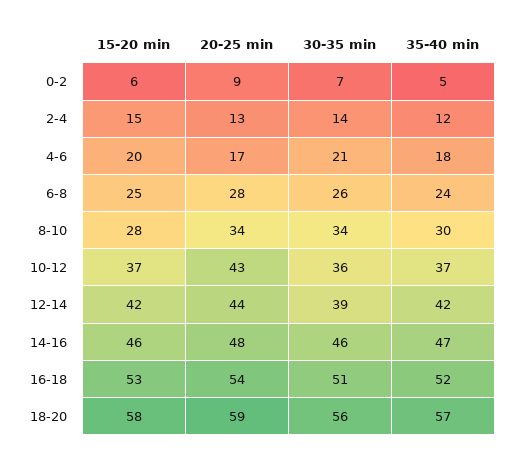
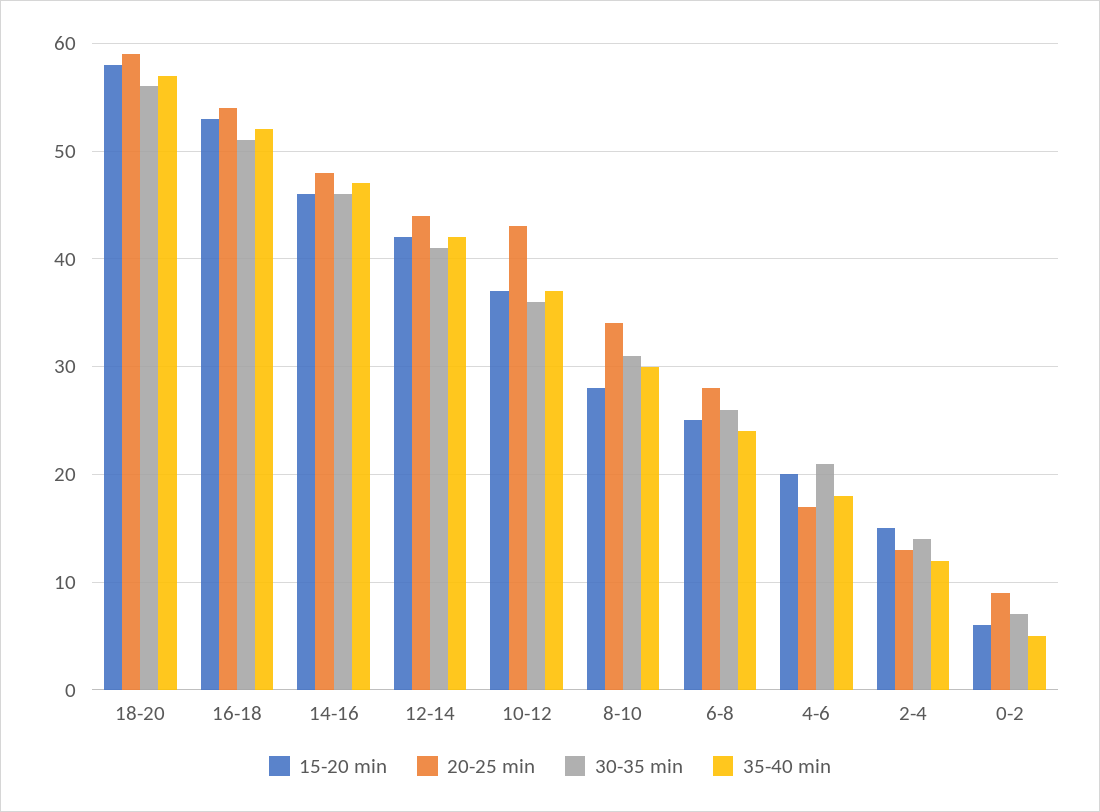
30-35 min, 8-10: 34 -> 31
30-35 min, 12-14: 39 -> 41

